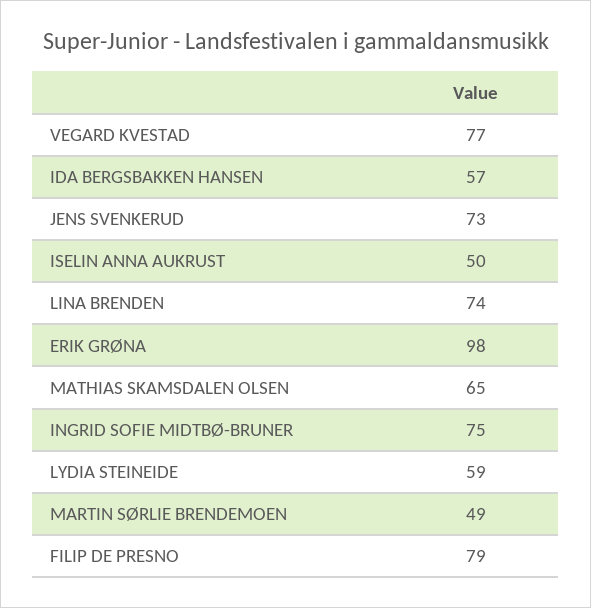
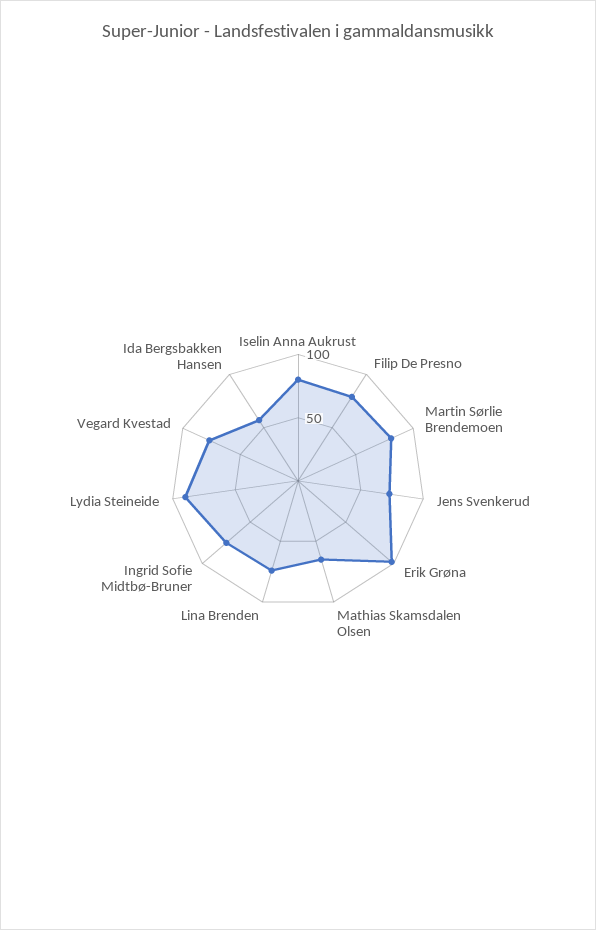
ISELIN ANNA AUKRUST: 50 -> 80
LYDIA STEINEIDE: 59 -> 90
MARTIN SØRLIE BRENDEMOEN: 49 -> 80

